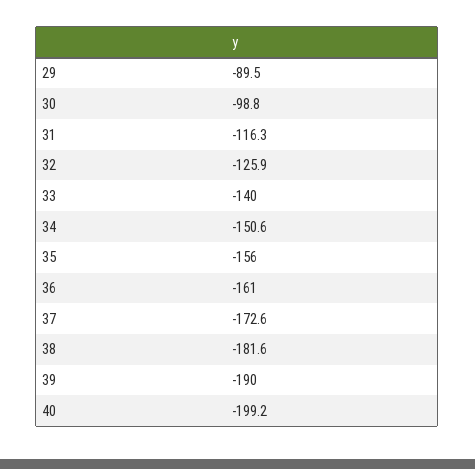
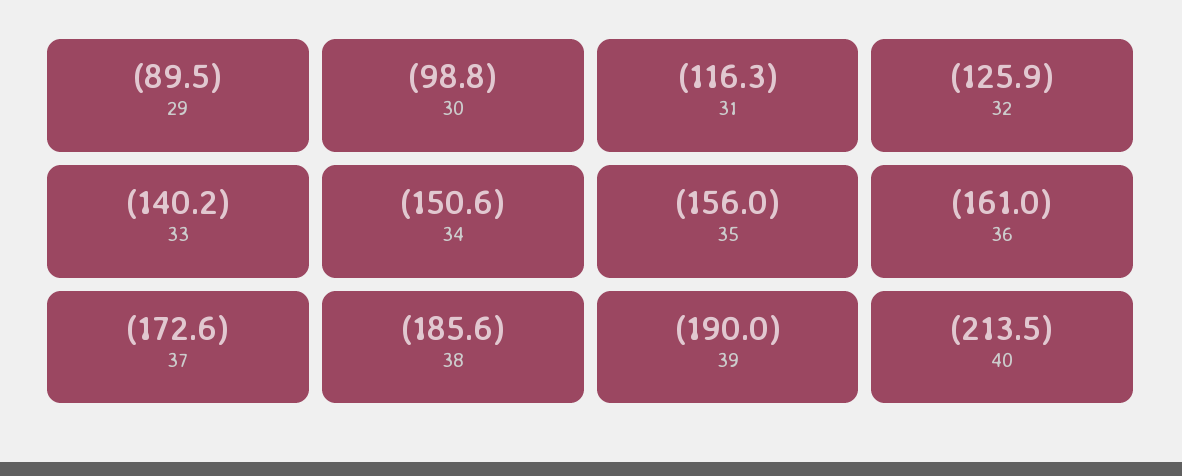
33: -140 -> -140.2
38: -181.6 -> -185.6
40: -199.2 -> -213.5

